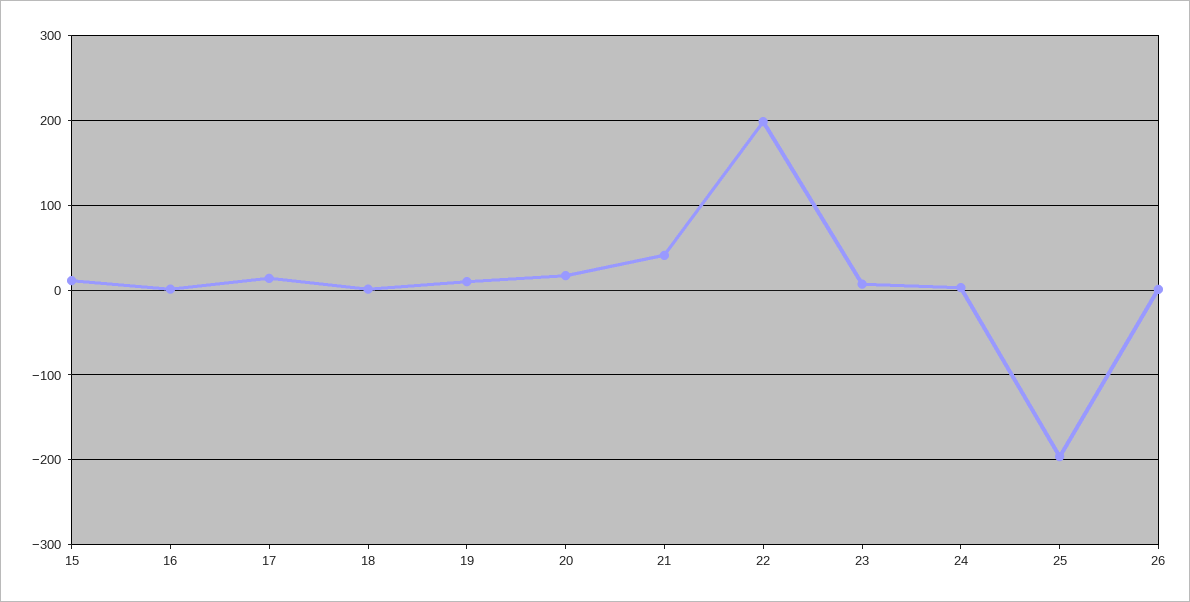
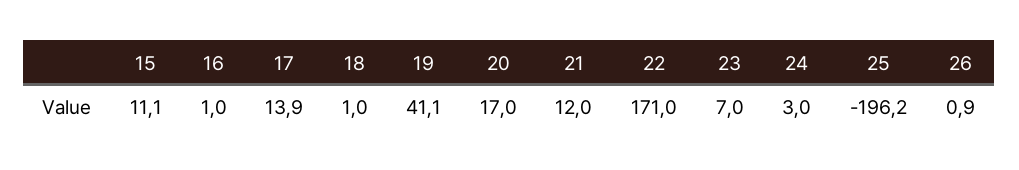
19: 10 -> 41.1
21: 40 -> 12
22: 200 -> 171

